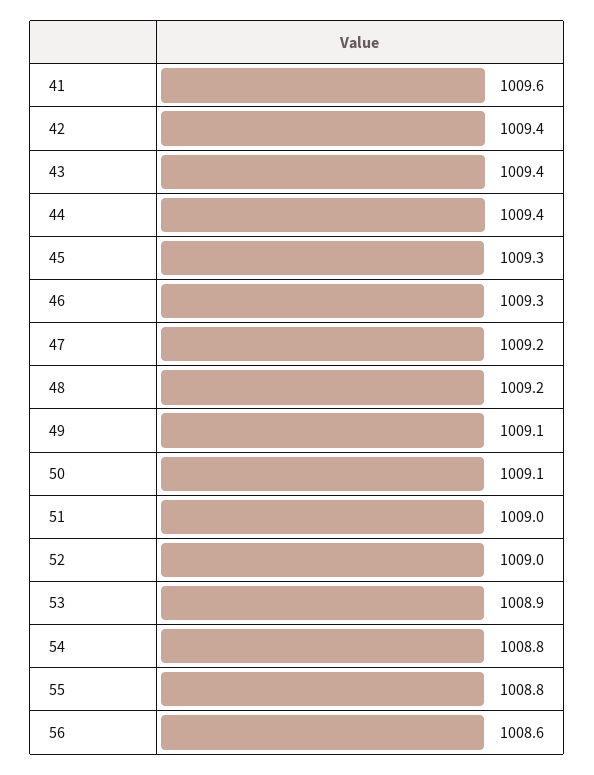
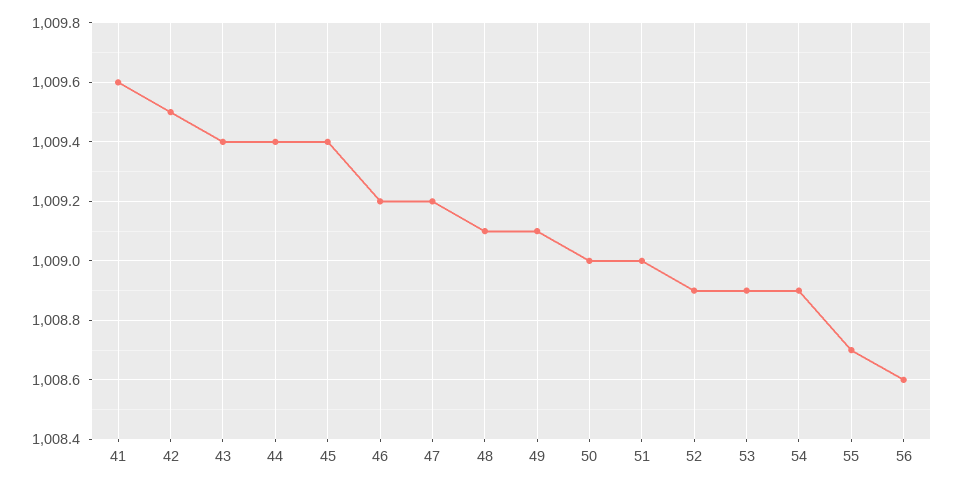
42: 1009.4 -> 1009.5
45: 1009.3 -> 1009.4
46: 1009.3 -> 1009.2
48: 1009.2 -> 1009.1
50: 1009.1 -> 1009
52: 1009 -> 1008.9
54: 1008.8 -> 1008.9
55: 1008.8 -> 1008.7

